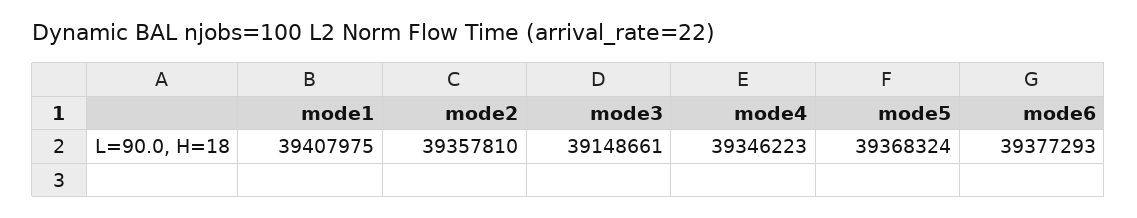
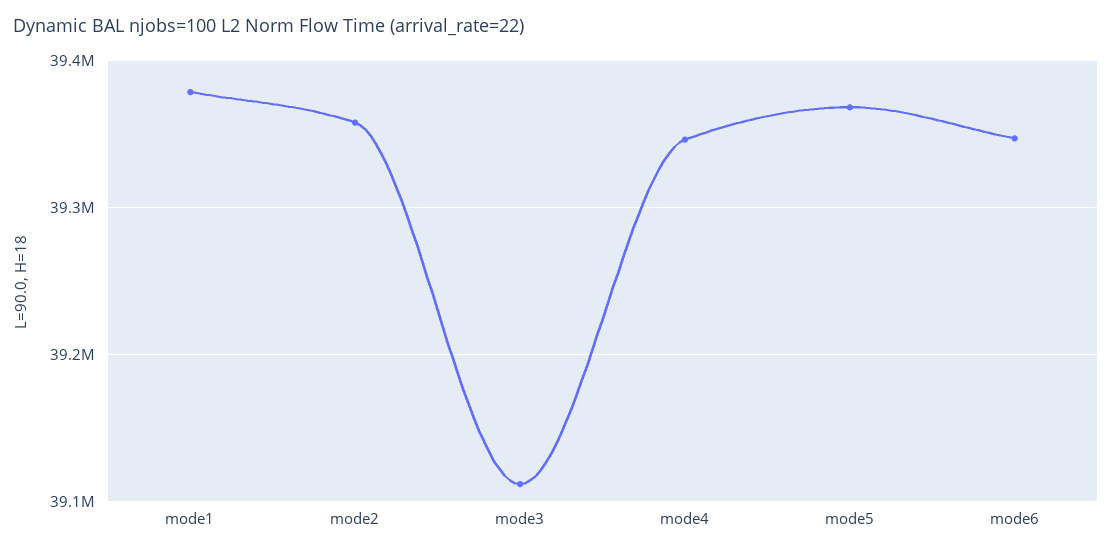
mode1: 39407975 -> 39380000
mode3: 39148661 -> 39110000
mode6: 39377293 -> 39350000

